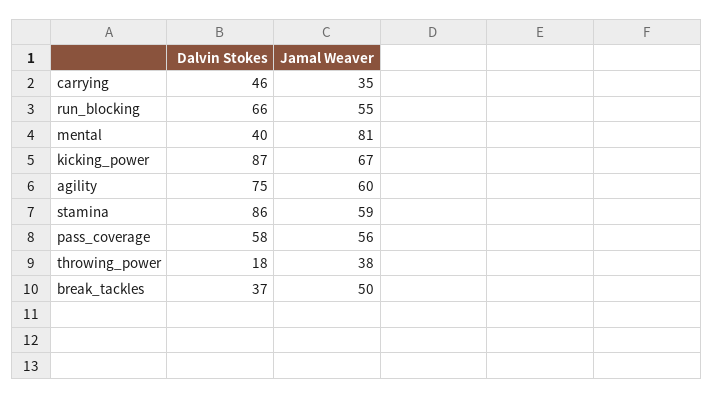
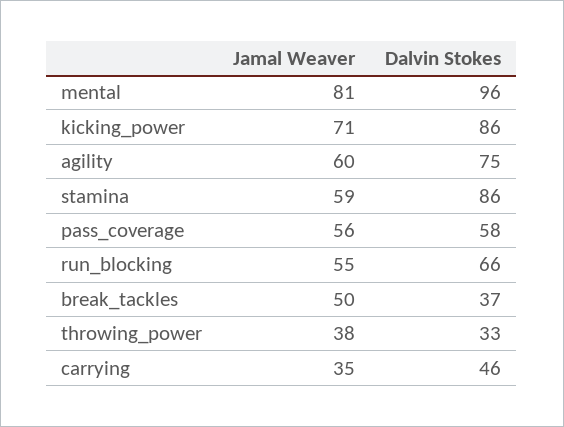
Dalvin Stokes, mental: 40 -> 96
Dalvin Stokes, kicking_power: 87 -> 86
Jamal Weaver, kicking_power: 67 -> 71
Dalvin Stokes, throwing_power: 18 -> 33

